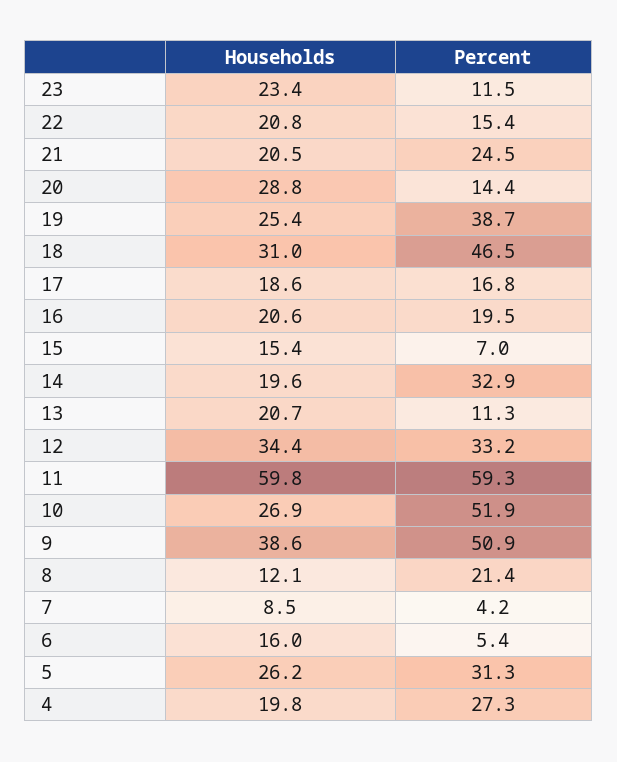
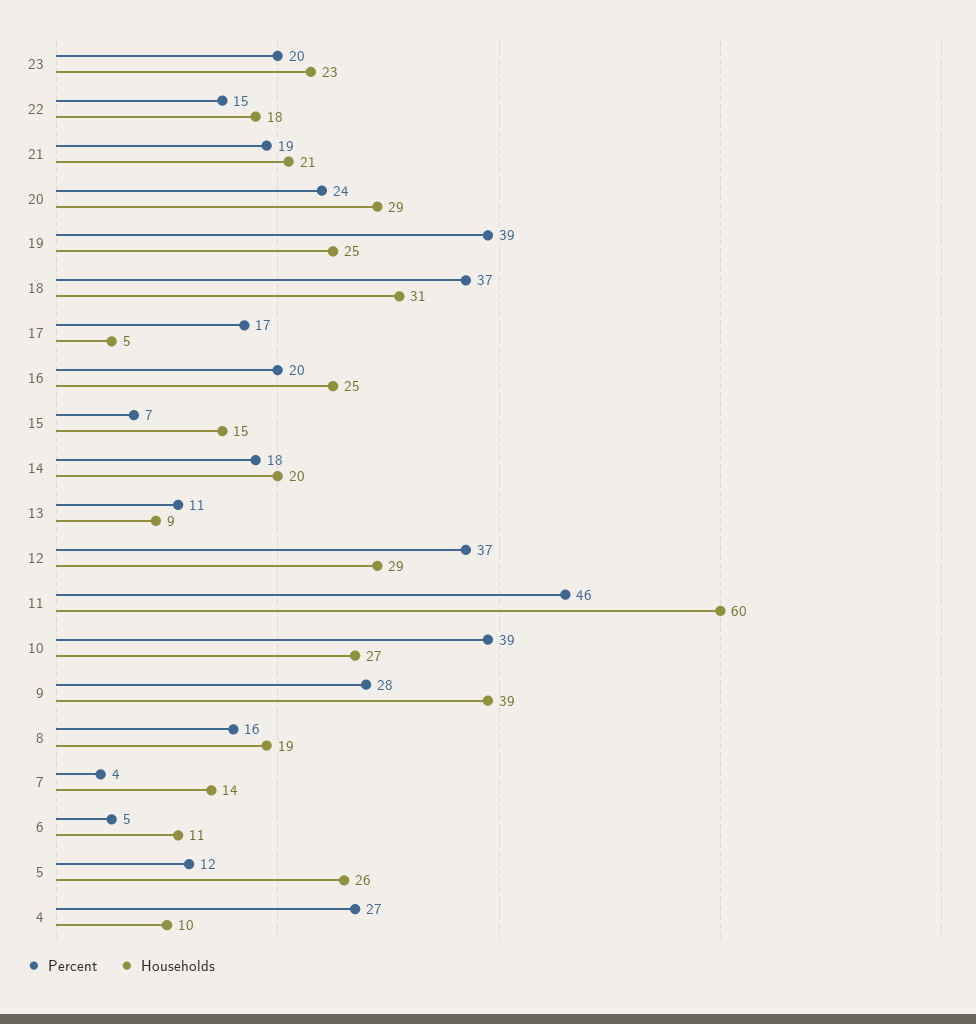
Percent, 23: 11.5 -> 20
Households, 22: 20.8 -> 18
Percent, 21: 24.5 -> 19
Percent, 20: 14.4 -> 24
Percent, 18: 46.5 -> 37
Households, 17: 18.6 -> 5
Households, 16: 20.6 -> 25
Percent, 14: 32.9 -> 18
Households, 13: 20.7 -> 9
Households, 12: 34.4 -> 29
Percent, 12: 33.2 -> 37
Percent, 11: 59.3 -> 46
Percent, 10: 51.9 -> 39
Percent, 9: 50.9 -> 28
Households, 8: 12.1 -> 19
Percent, 8: 21.4 -> 16
Households, 7: 8.5 -> 14
Households, 6: 16 -> 11
Percent, 5: 31.3 -> 12
Households, 4: 19.8 -> 10

